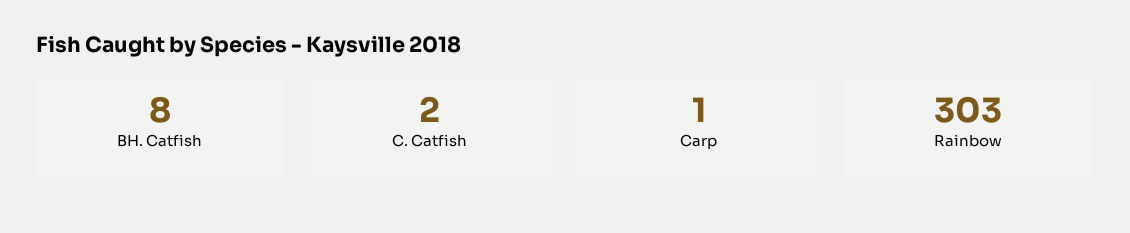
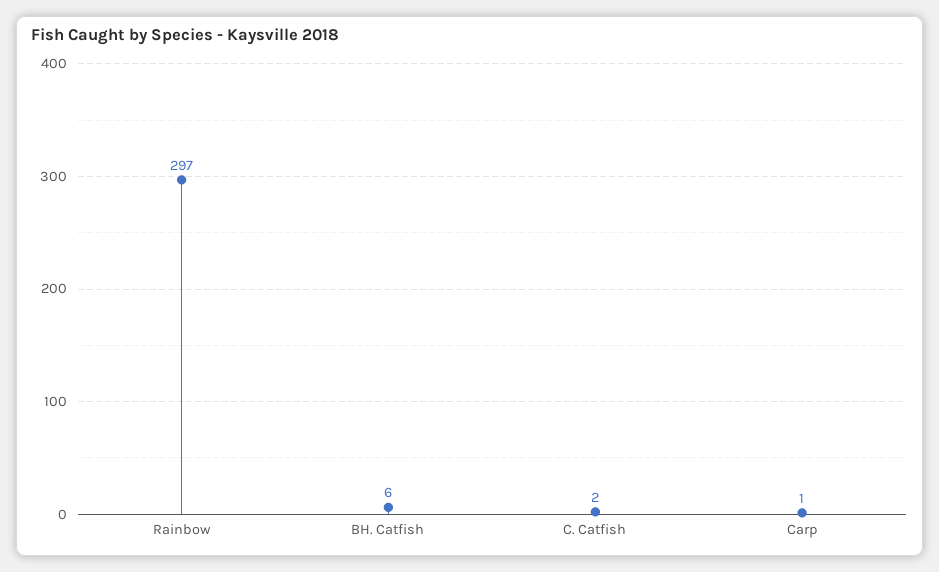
BH. Catfish: 8 -> 6
Rainbow: 303 -> 297

